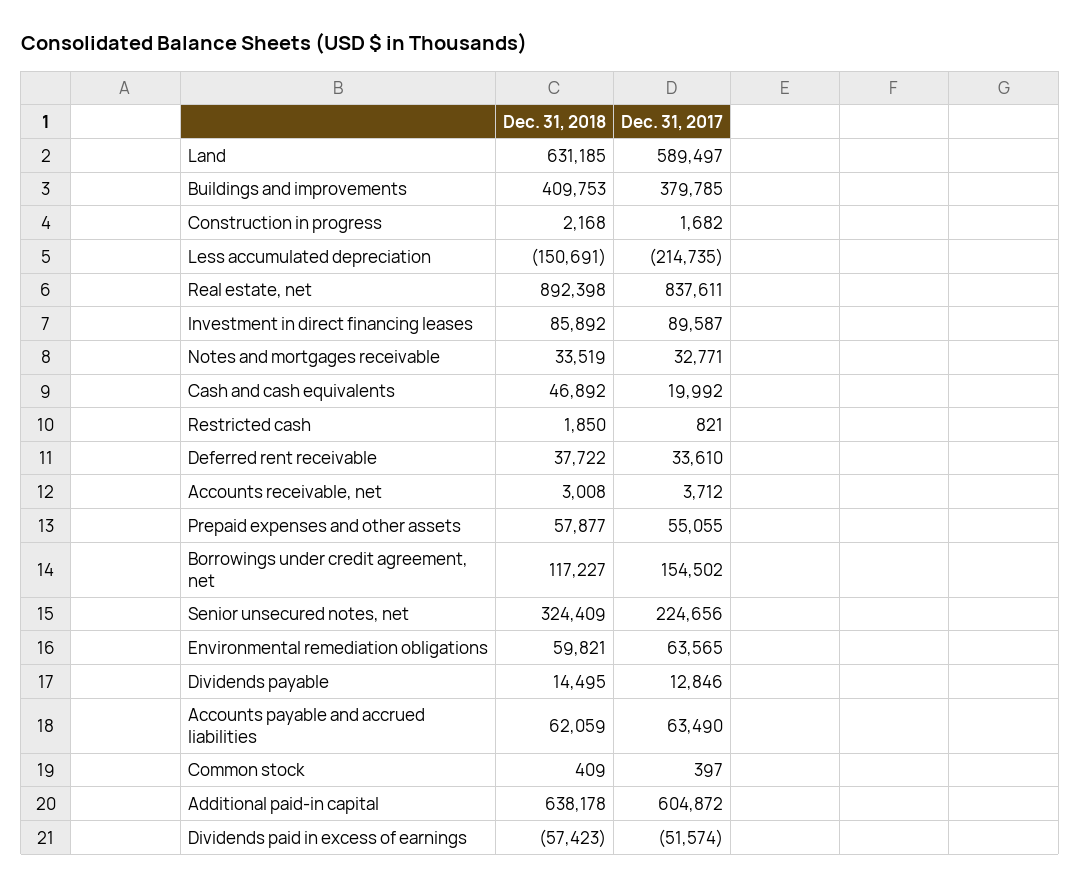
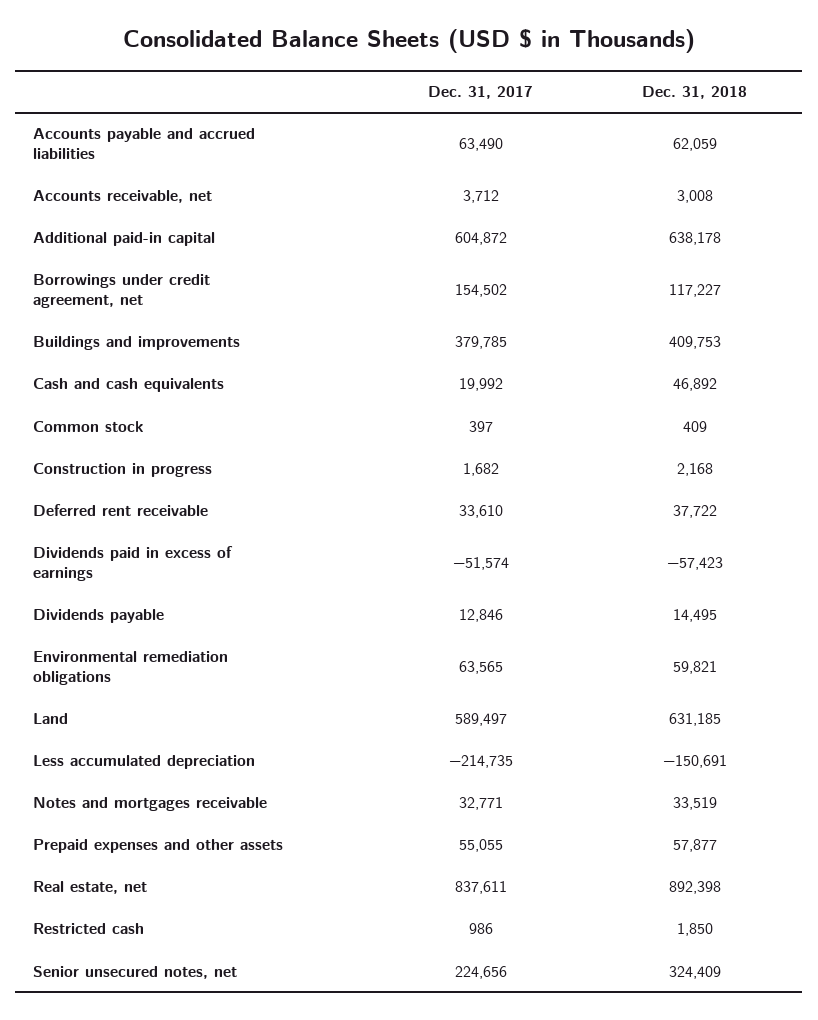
Dec. 31, 2018, Investment in direct financing leases: 85892 -> none
Dec. 31, 2017, Investment in direct financing leases: 89587 -> none
Dec. 31, 2017, Restricted cash: 821 -> 986

